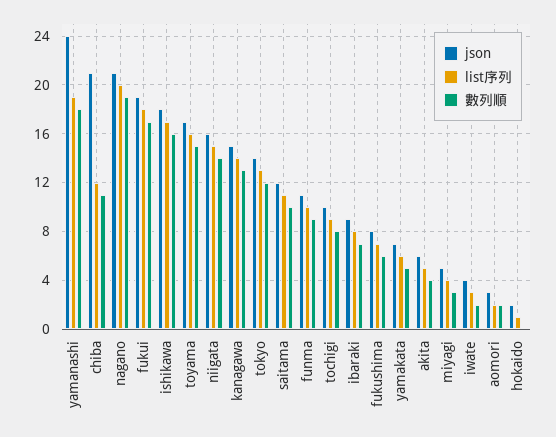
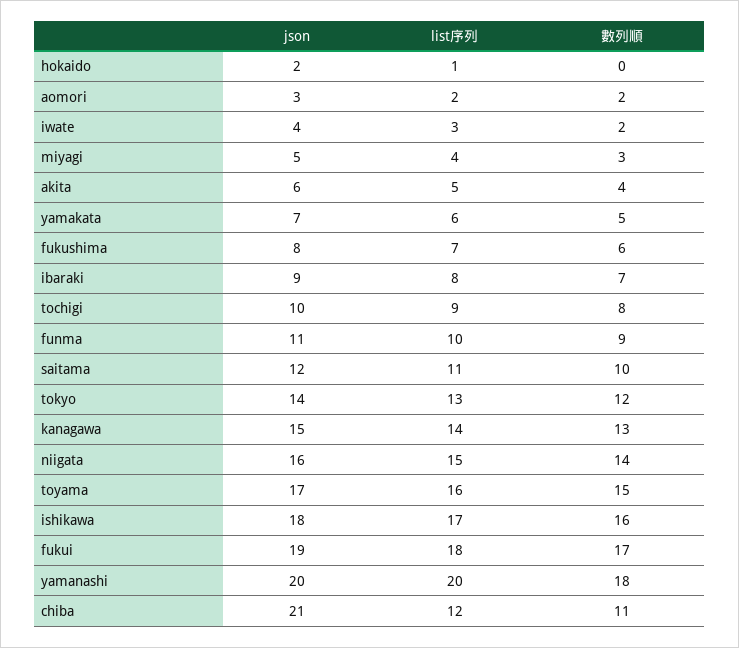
json, yamanashi: 24 -> 20
list序列, yamanashi: 19 -> 20
json, nagano: 21 -> none
list序列, nagano: 20 -> none
數列順, nagano: 19 -> none

